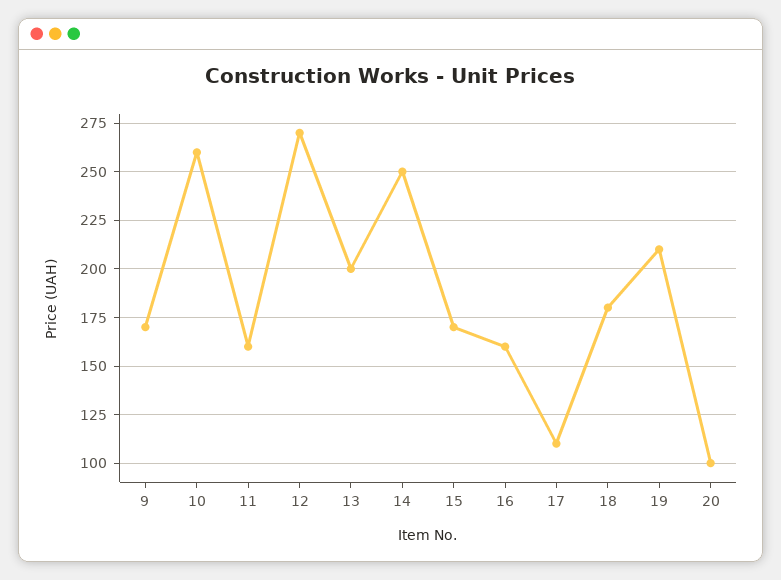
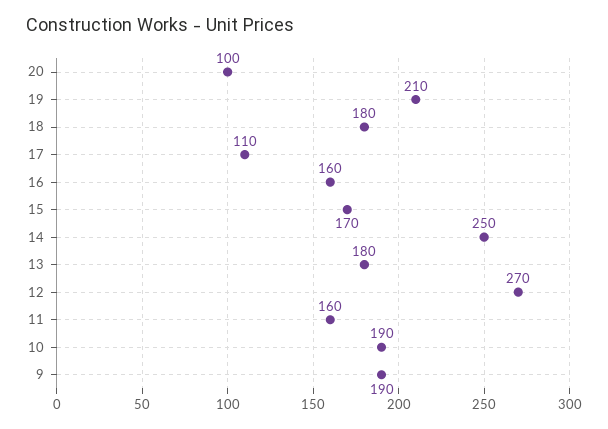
9: 170 -> 190
10: 260 -> 190
13: 200 -> 180

